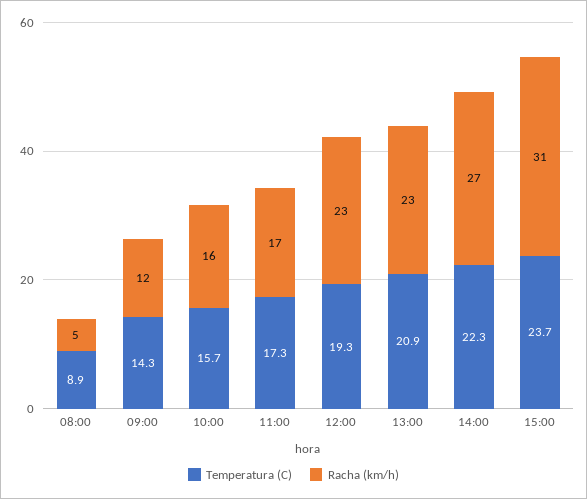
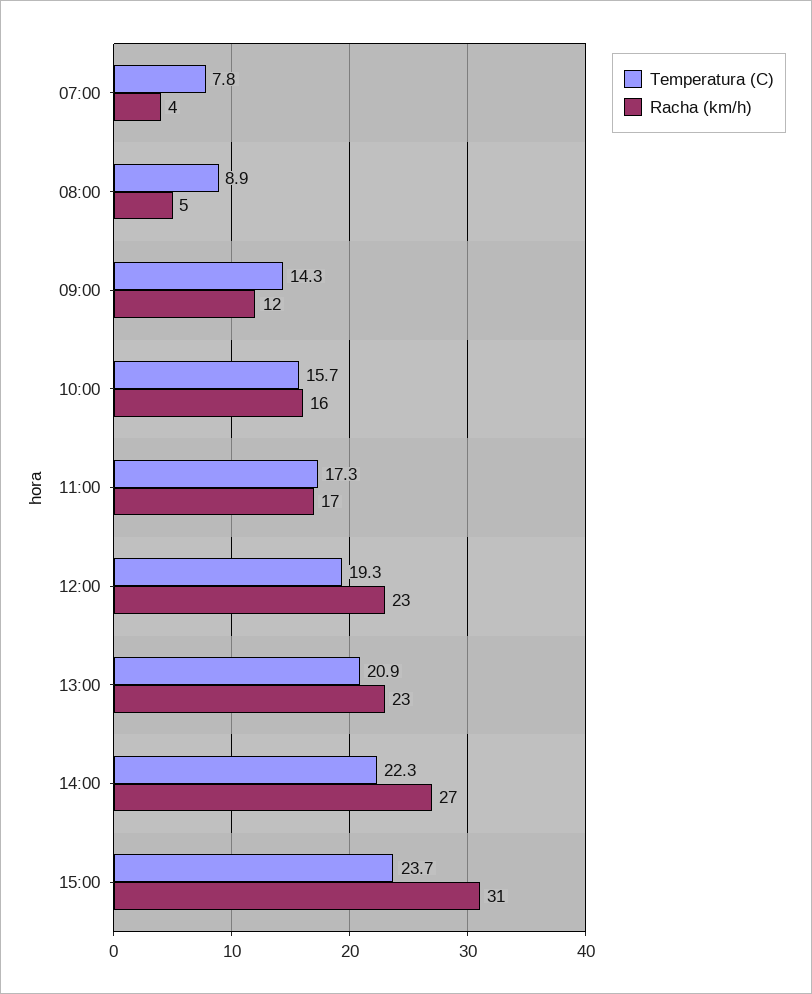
Temperatura (C), 07:00: none -> 7.8
Racha (km/h), 07:00: none -> 4

